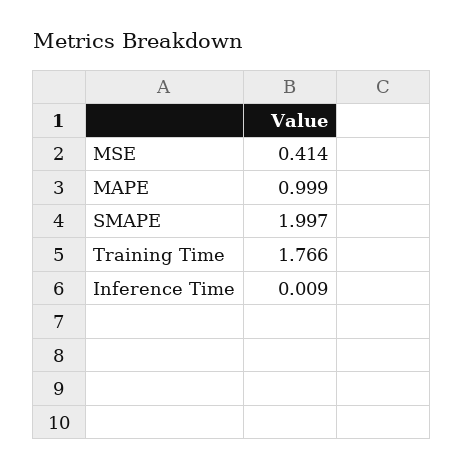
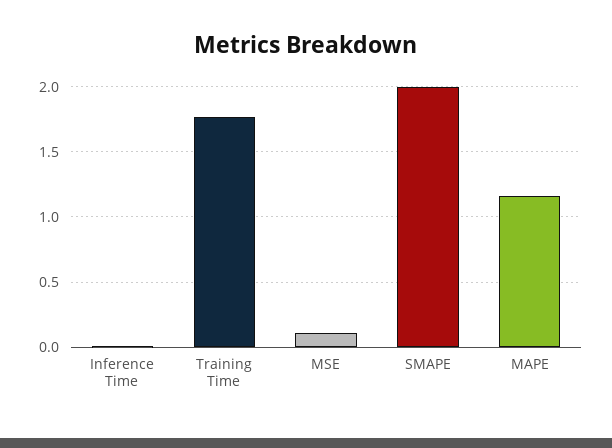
MSE: 0.414 -> 0.1
MAPE: 0.999 -> 1.15

